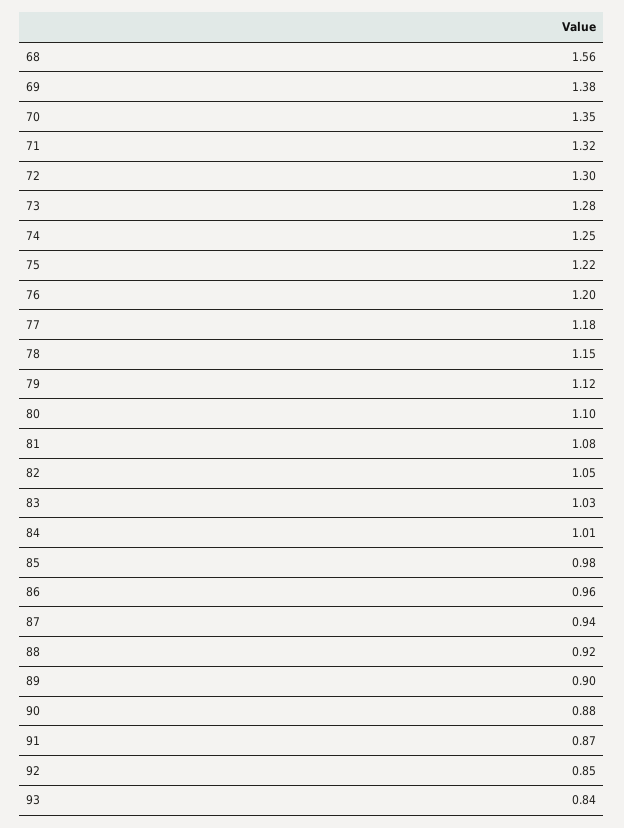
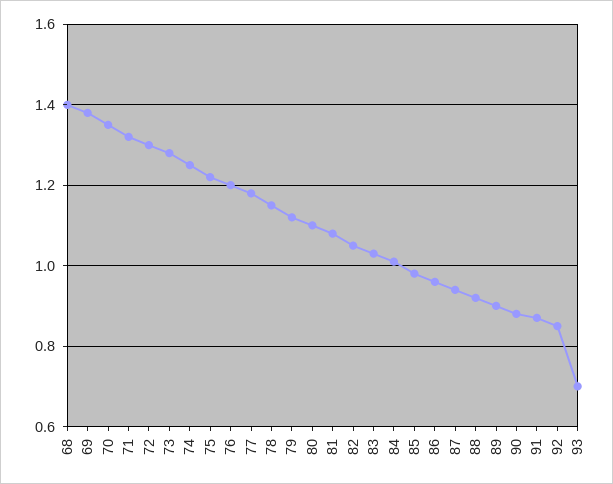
68: 1.56 -> 1.4
93: 0.84 -> 0.7

